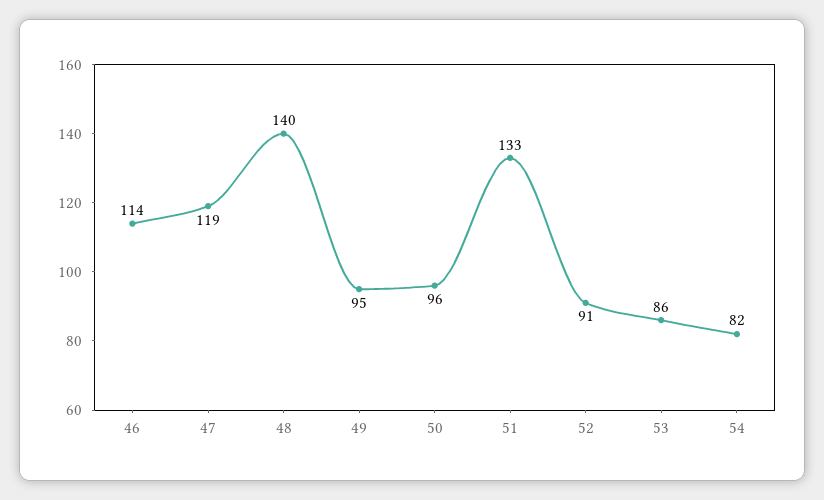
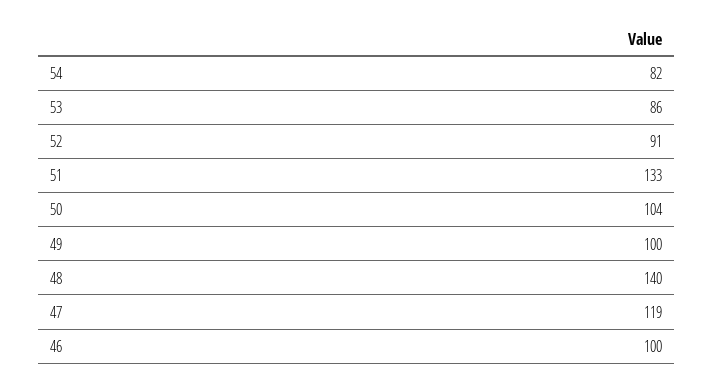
46: 114 -> 100
49: 95 -> 100
50: 96 -> 104

